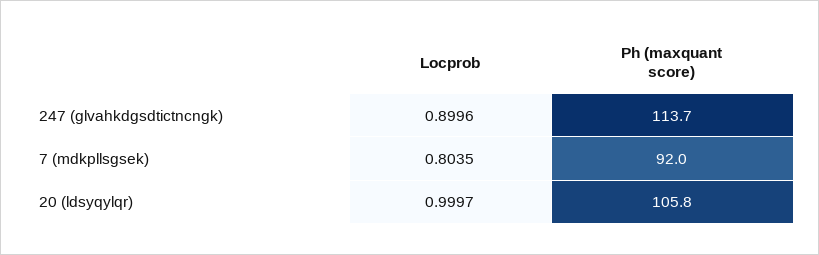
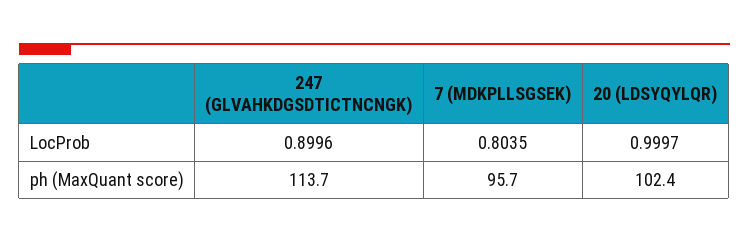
Ph (maxquant score), 7 (mdkpllsgsek): 92 -> 95.7
Ph (maxquant score), 20 (ldsyqylqr): 105.8 -> 102.4

